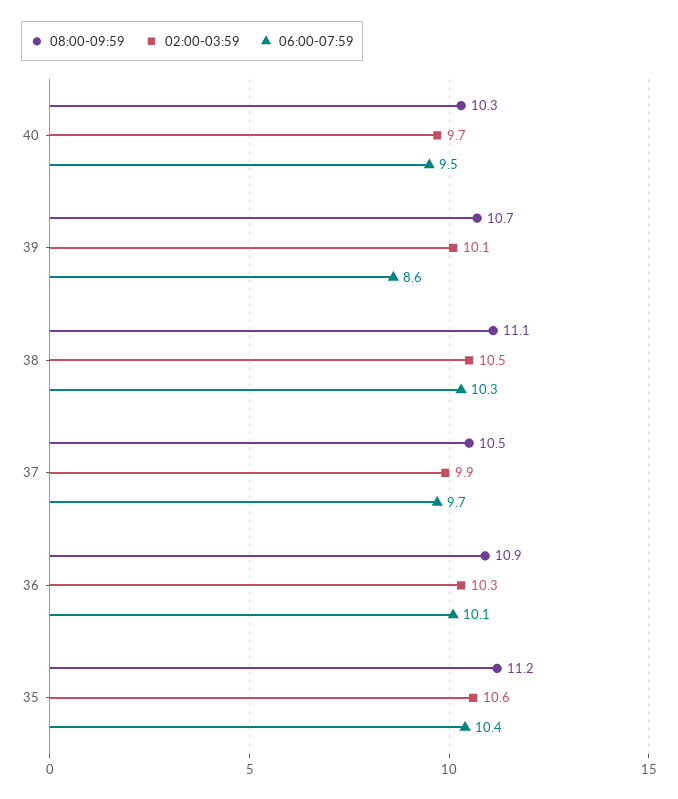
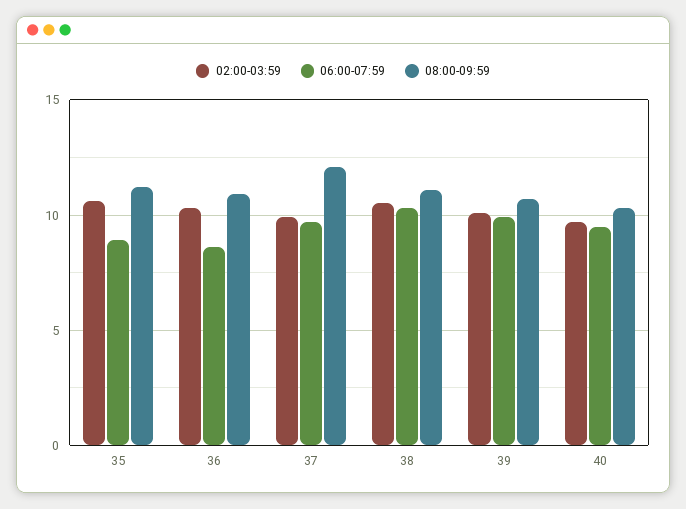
06:00-07:59, 39: 8.6 -> 10
08:00-09:59, 37: 10.5 -> 12
06:00-07:59, 36: 10.1 -> 8.5
06:00-07:59, 35: 10.4 -> 9

